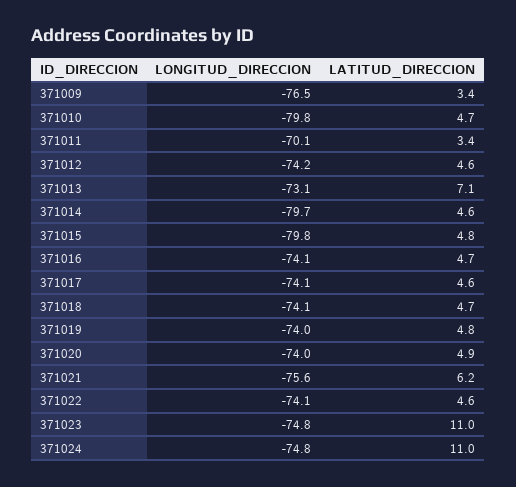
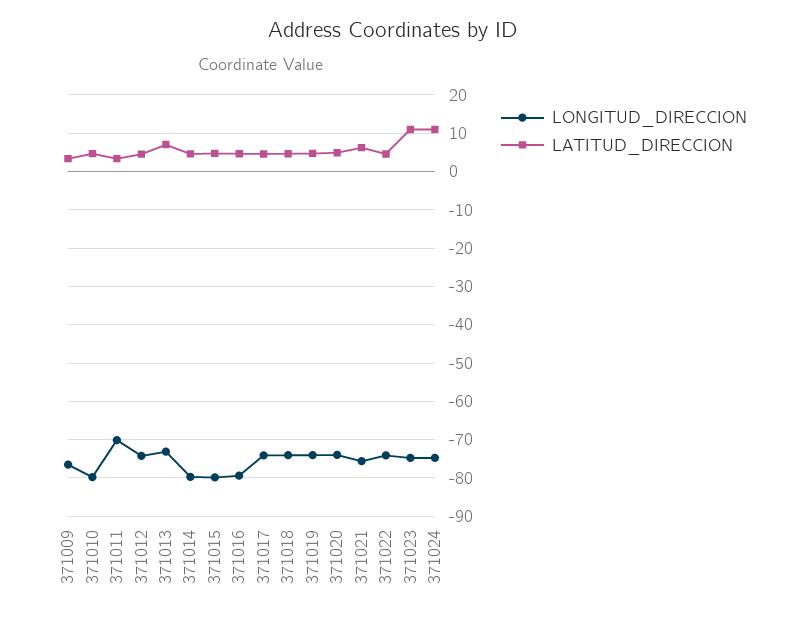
LONGITUD_DIRECCION, 371016: -74.1 -> -80

